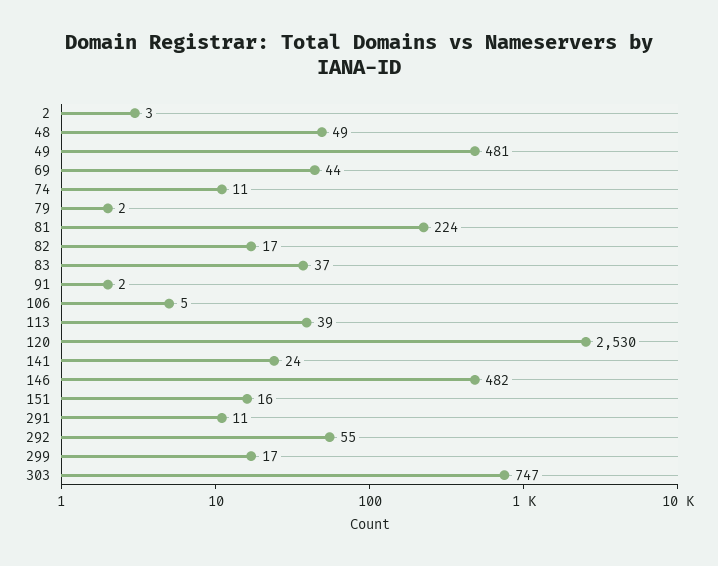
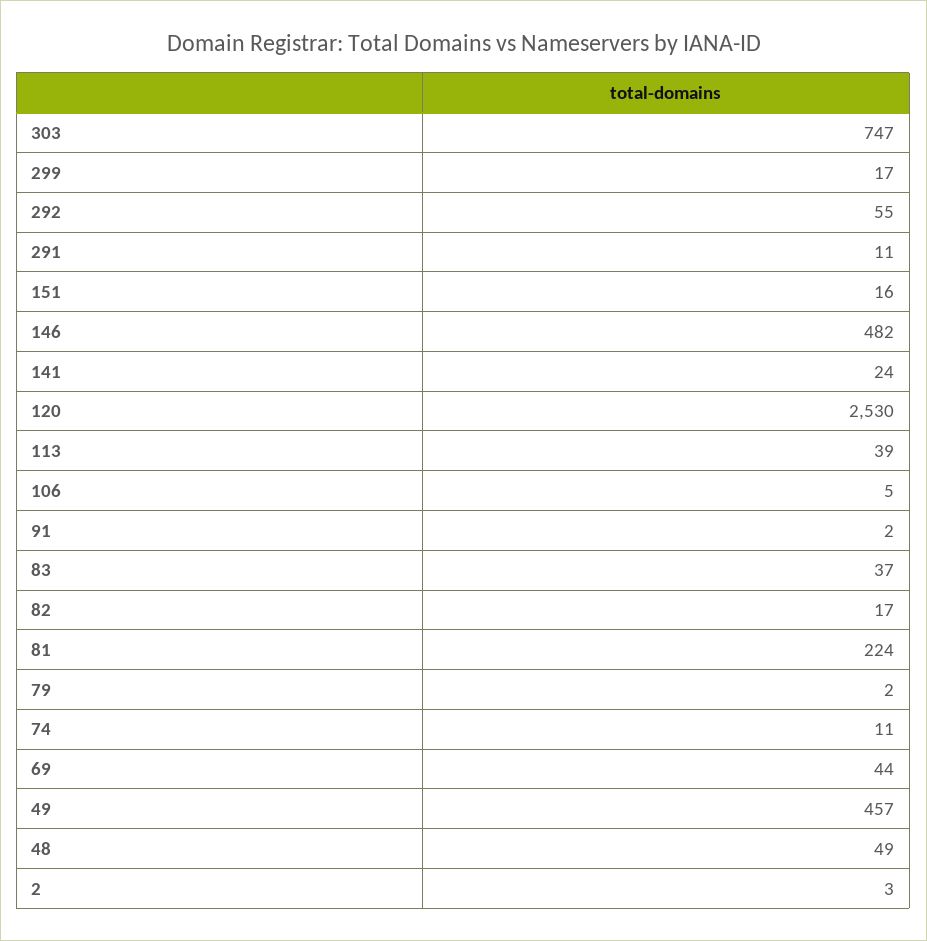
49: 481 -> 457

